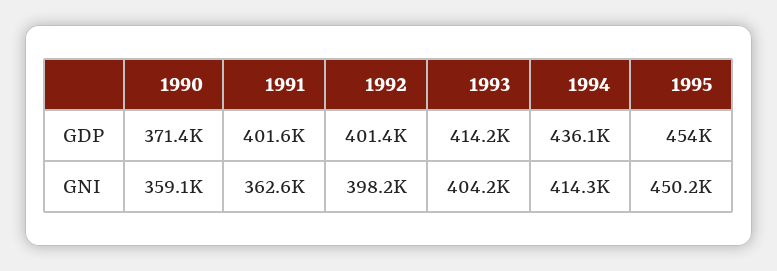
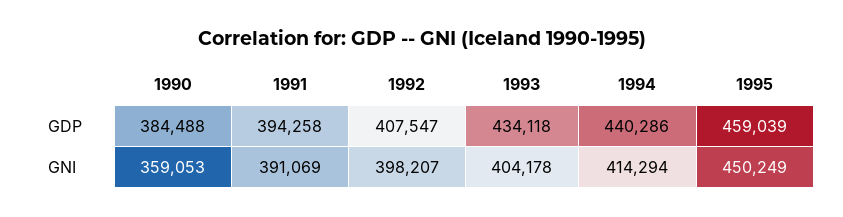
1990, GDP: 371400 -> 384488
1991, GDP: 401600 -> 394258
1992, GDP: 401400 -> 407547
1993, GDP: 414200 -> 434118
1994, GDP: 436100 -> 440286
1995, GDP: 454000 -> 459039
1991, GNI: 362600 -> 391069

